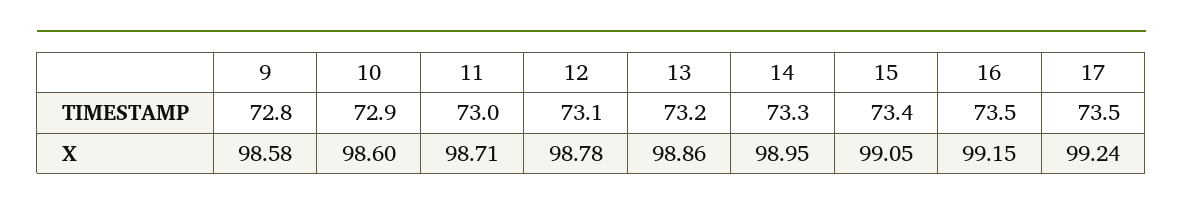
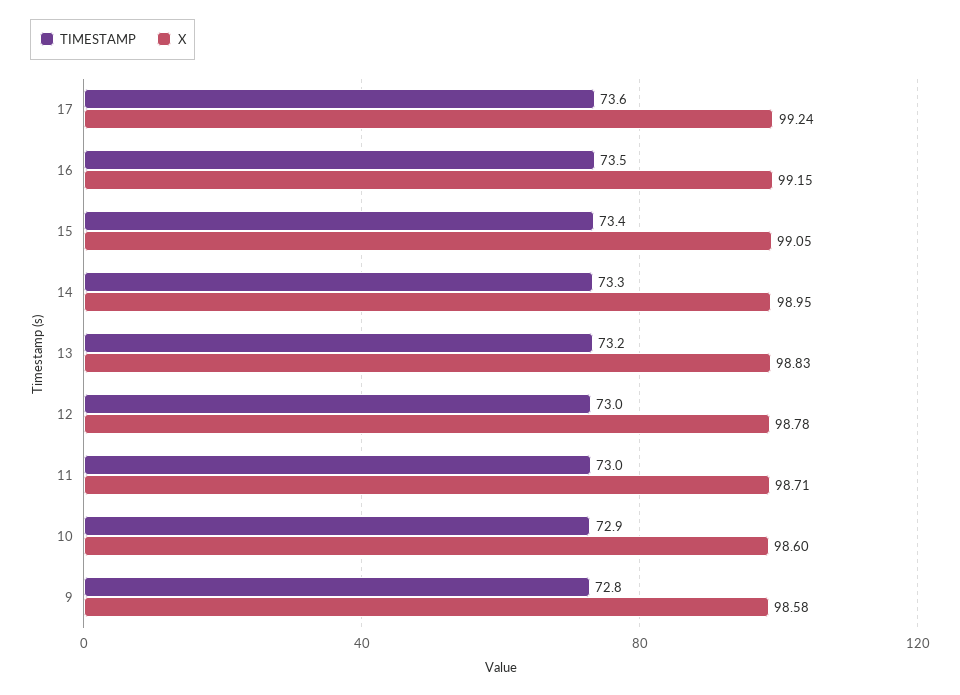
TIMESTAMP, 12: 73.1 -> 73
TIMESTAMP, 17: 73.5 -> 73.6
X, 13: 98.86 -> 98.83

